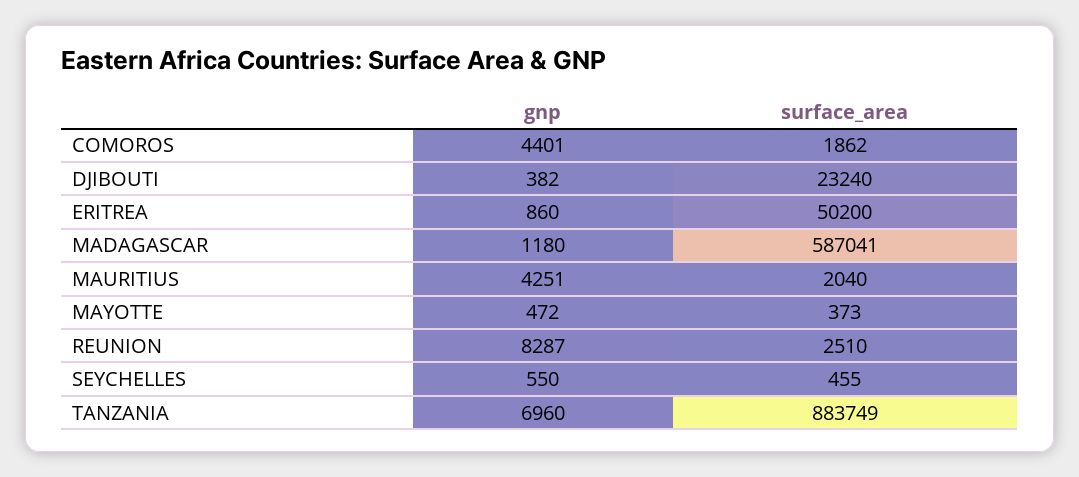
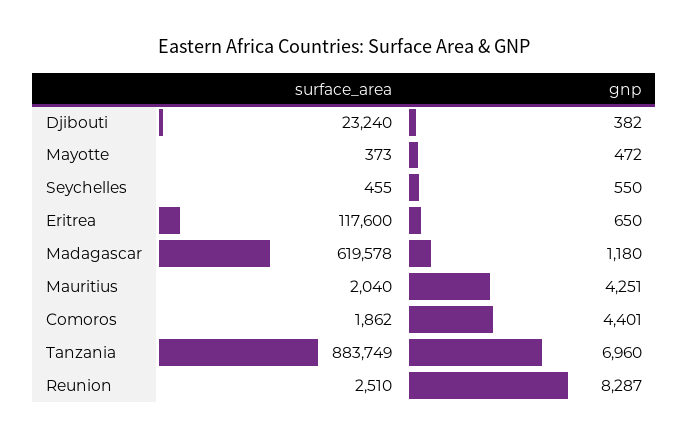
gnp, ERITREA: 860 -> 650
surface_area, ERITREA: 50200 -> 117600
surface_area, MADAGASCAR: 587041 -> 619578

